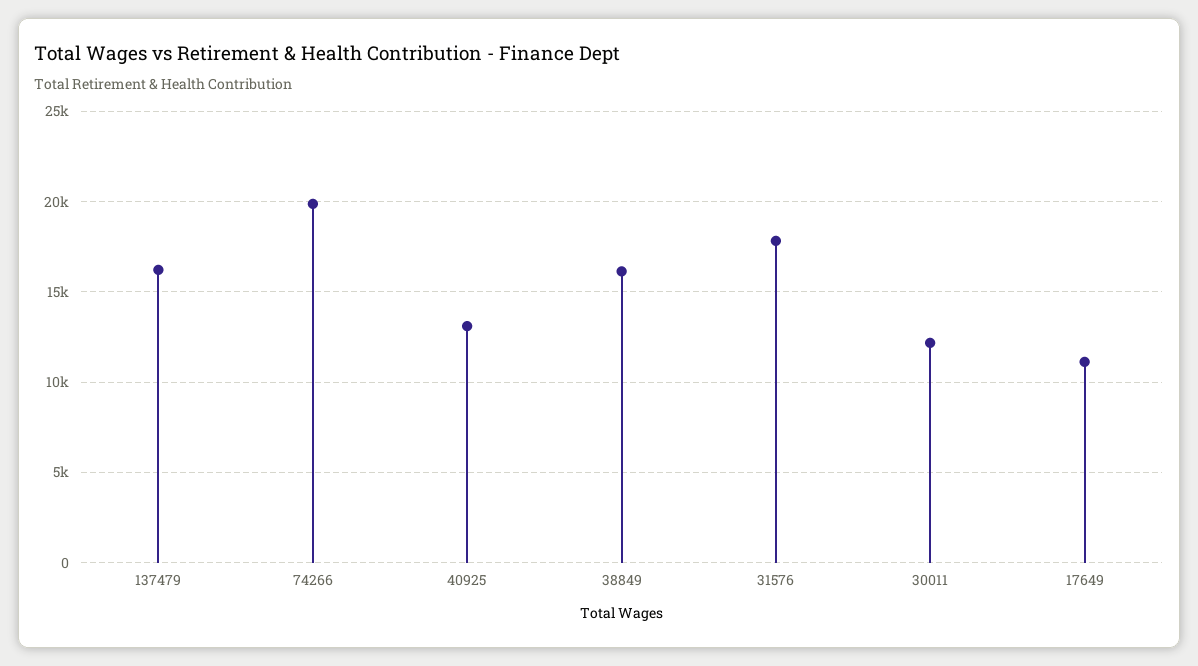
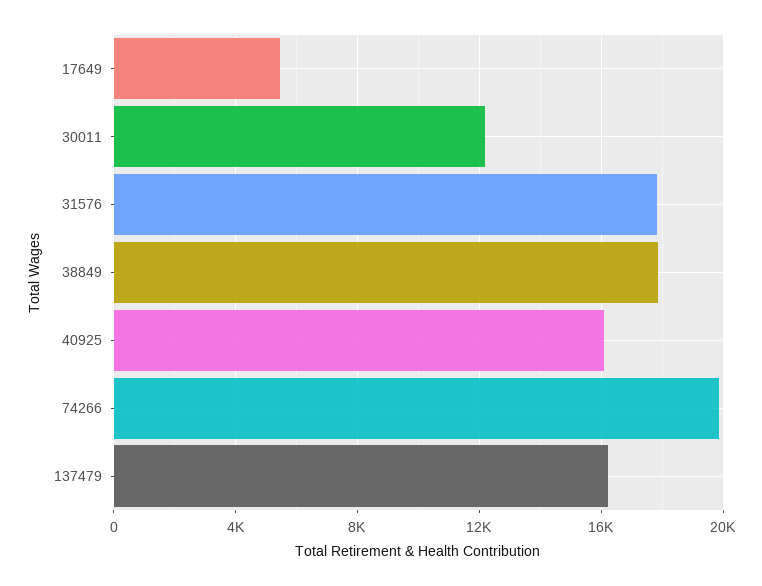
40925: 13000 -> 16000
38849: 16000 -> 18000
17649: 11000 -> 5500

